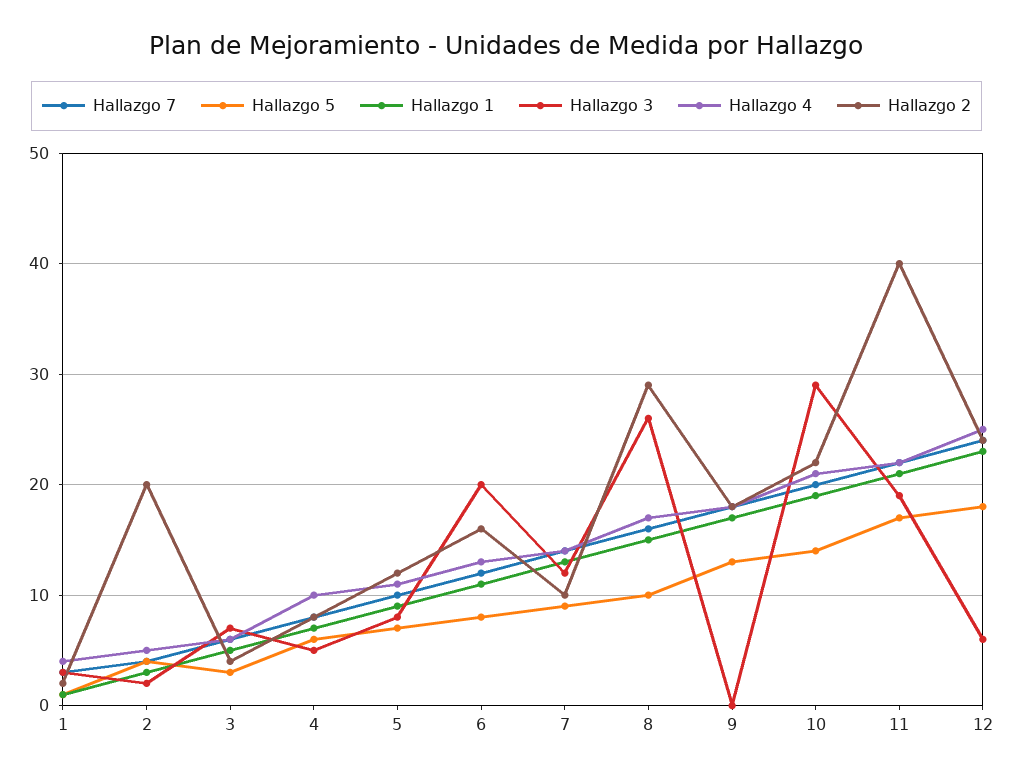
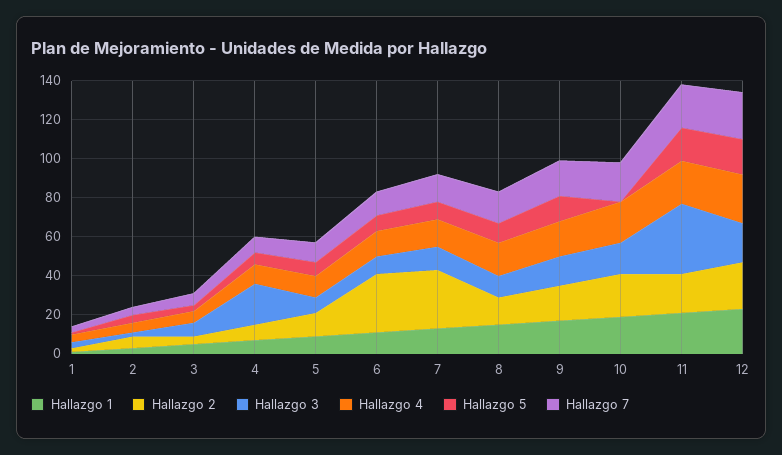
Hallazgo 2, 2: 20 -> 5
Hallazgo 3, 4: 5 -> 20
Hallazgo 3, 6: 20 -> 10
Hallazgo 2, 6: 16 -> 30
Hallazgo 2, 7: 10 -> 30
Hallazgo 3, 8: 26 -> 10
Hallazgo 2, 8: 29 -> 15
Hallazgo 3, 9: 0 -> 15
Hallazgo 5, 10: 14 -> 0
Hallazgo 3, 10: 29 -> 15
Hallazgo 3, 11: 19 -> 35
Hallazgo 2, 11: 40 -> 20
Hallazgo 3, 12: 6 -> 20

